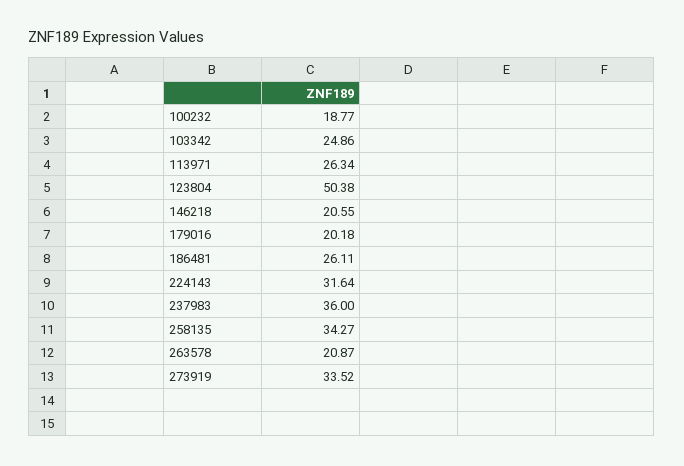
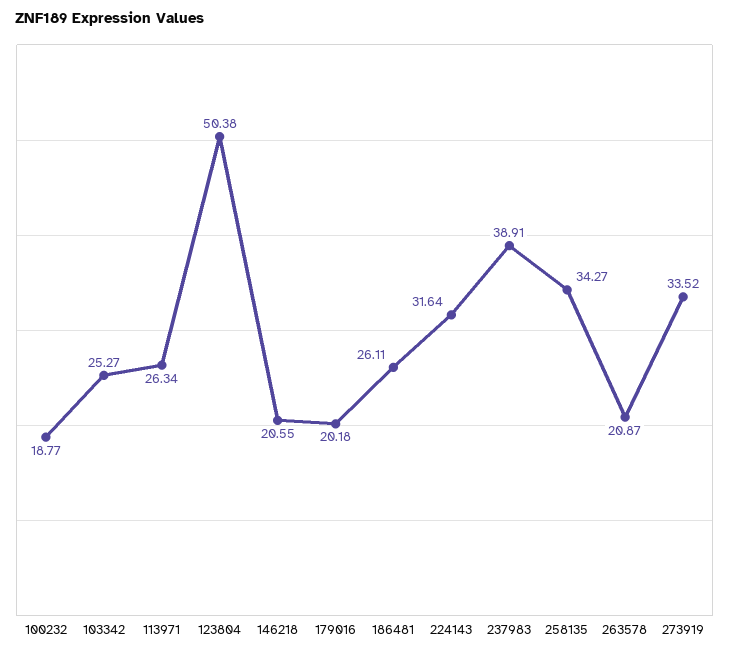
103342: 24.86 -> 25.27
237983: 36 -> 38.91

